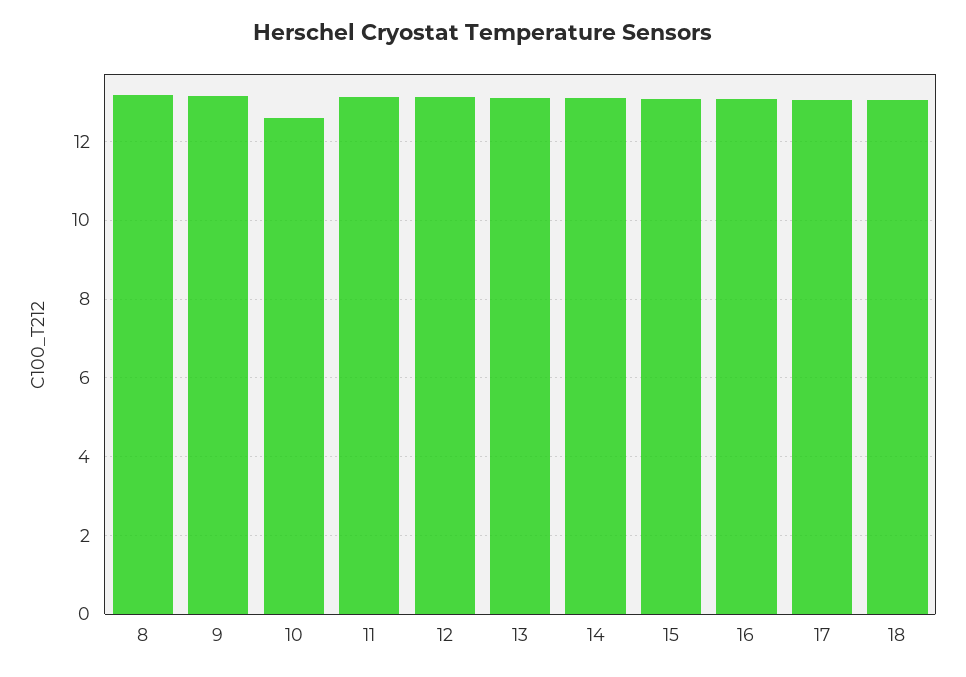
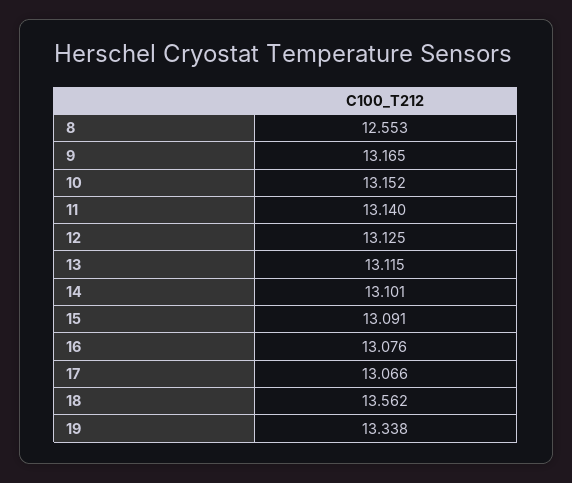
8: 13.2 -> 12.553
10: 12.6 -> 13.152
18: 13 -> 13.562
19: none -> 13.338

